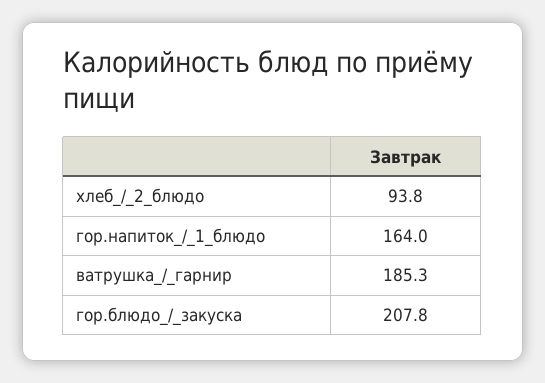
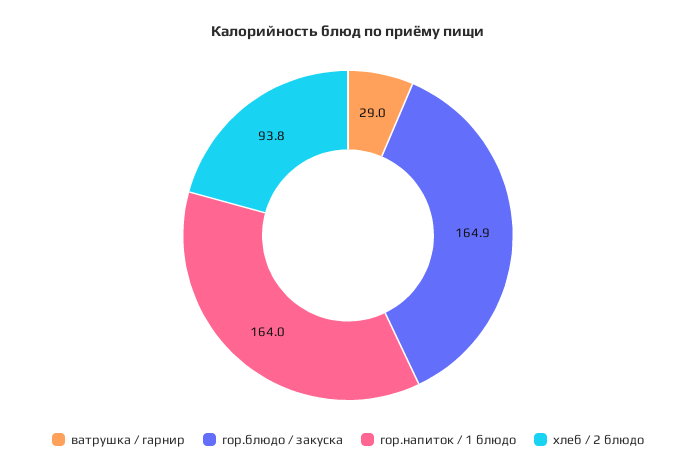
ватрушка_/_гарнир: 185.3 -> 29
гор.блюдо_/_закуска: 207.8 -> 164.9

